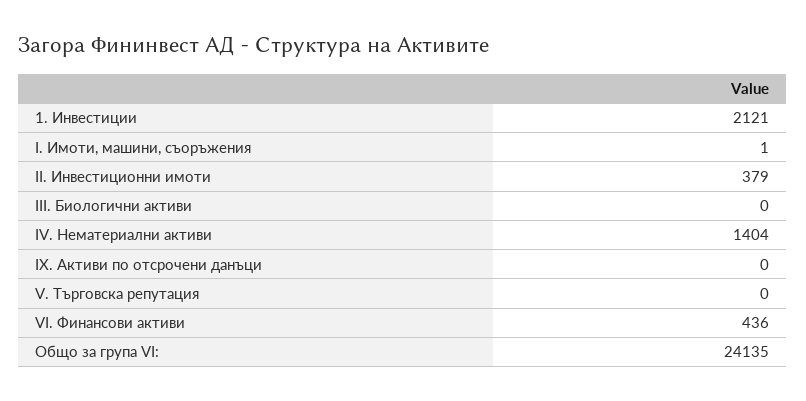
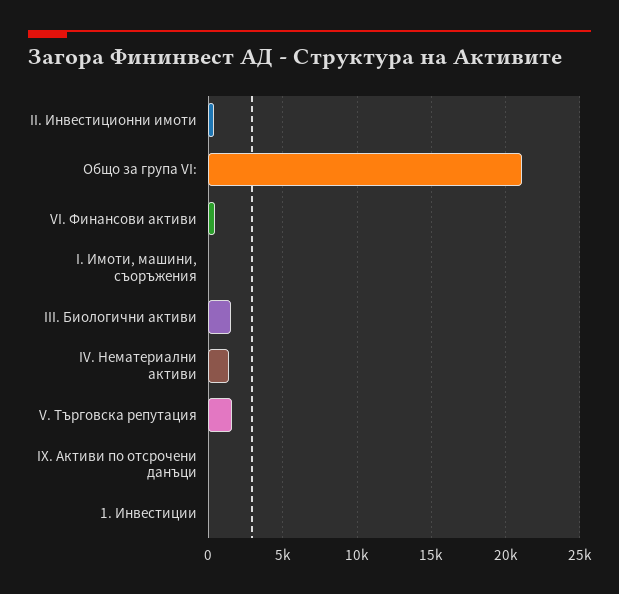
1. Инвестиции: 2121 -> 0
III. Биологични активи: 0 -> 1500
V. Търговска репутация: 0 -> 1500
Общо за група VI:: 24135 -> 21000

